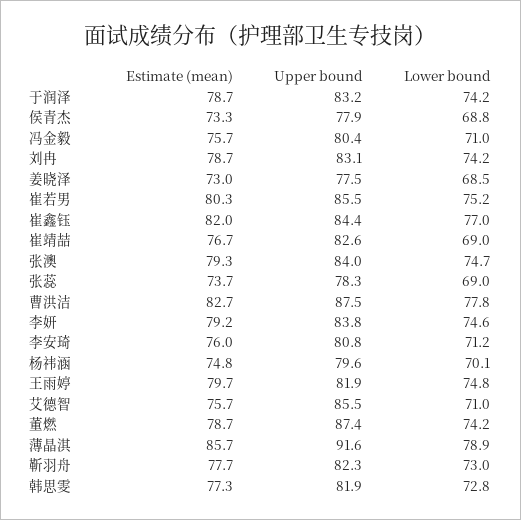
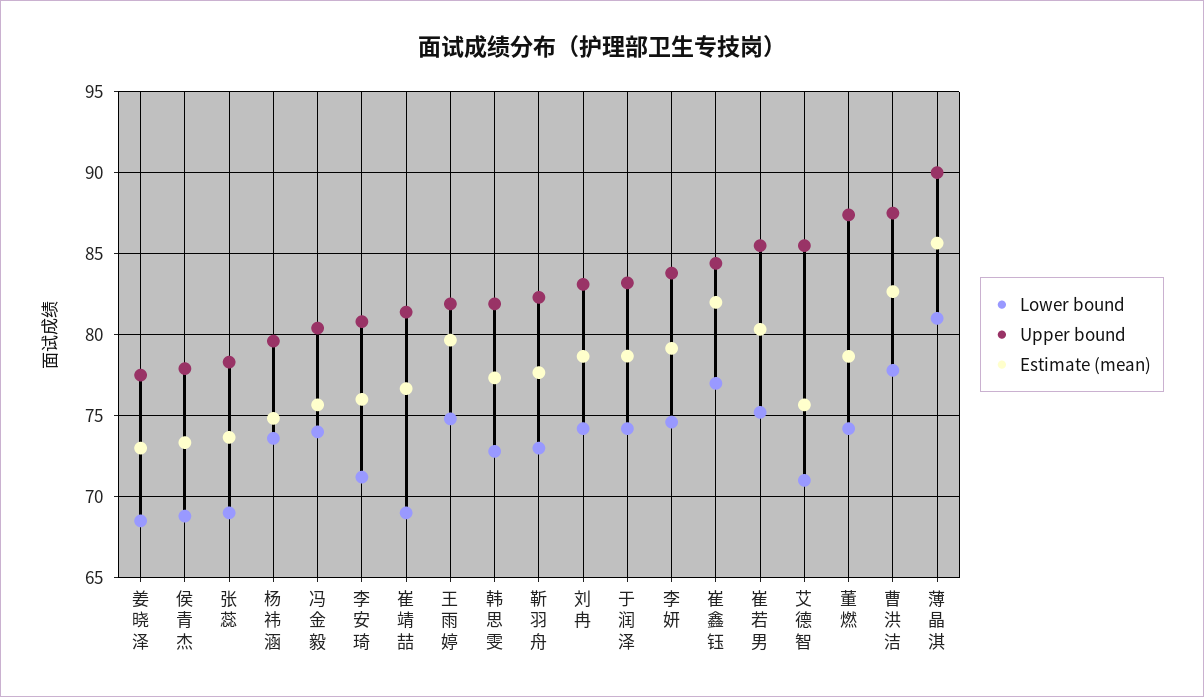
Lower bound, 冯金毅: 71 -> 74
Upper bound, 崔靖喆: 82.6 -> 81.5
Estimate (mean), 张澳: 79.3 -> none
Upper bound, 张澳: 84 -> none
Lower bound, 张澳: 74.7 -> none
Lower bound, 杨祎涵: 70.1 -> 73.5
Upper bound, 薄晶淇: 91.6 -> 90
Lower bound, 薄晶淇: 78.9 -> 81

